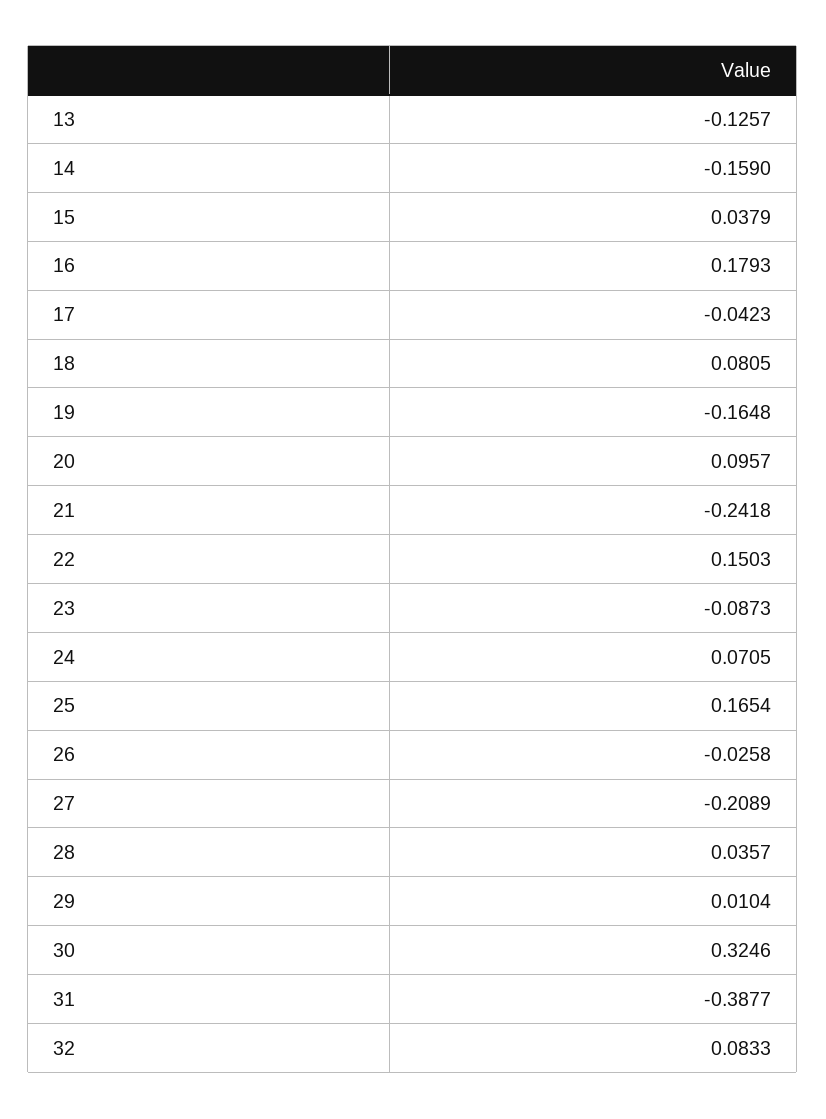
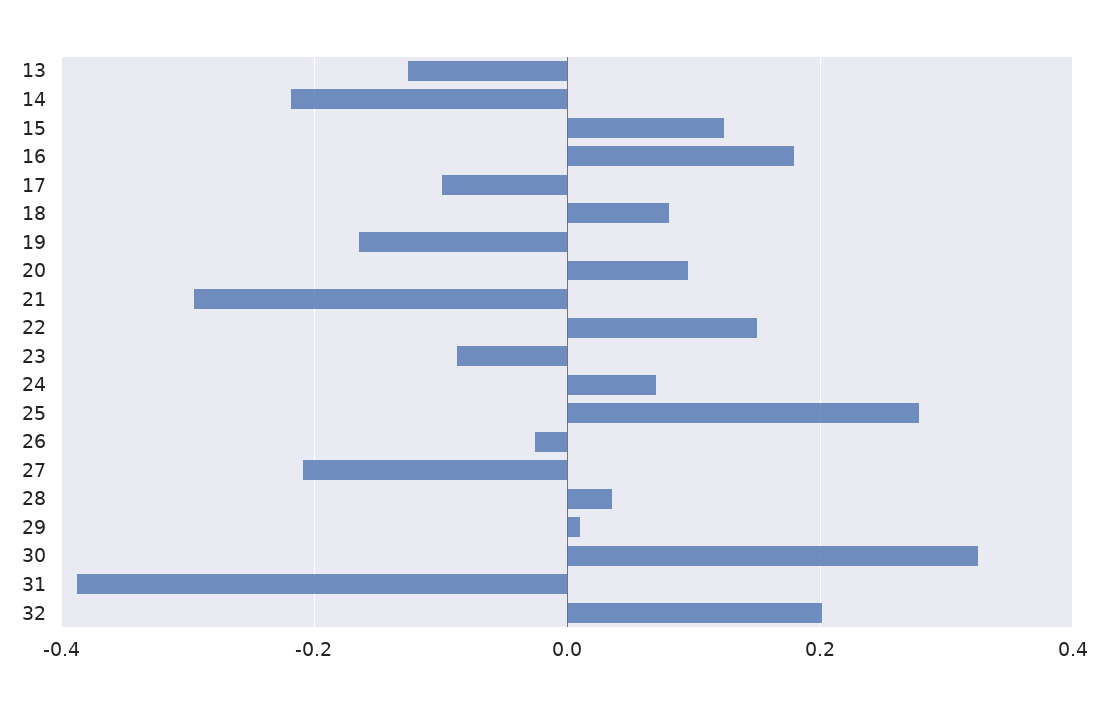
14: -0.159 -> -0.22
15: 0.0379 -> 0.12
17: -0.0423 -> -0.1
21: -0.2418 -> -0.3
25: 0.1654 -> 0.28
32: 0.0833 -> 0.2

